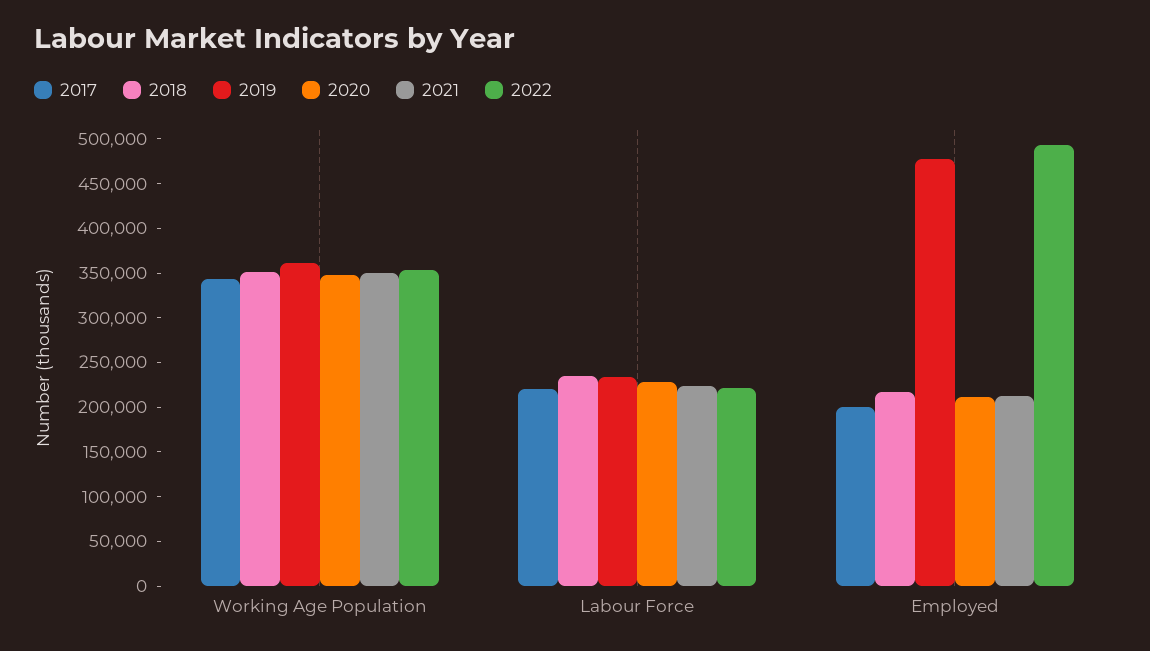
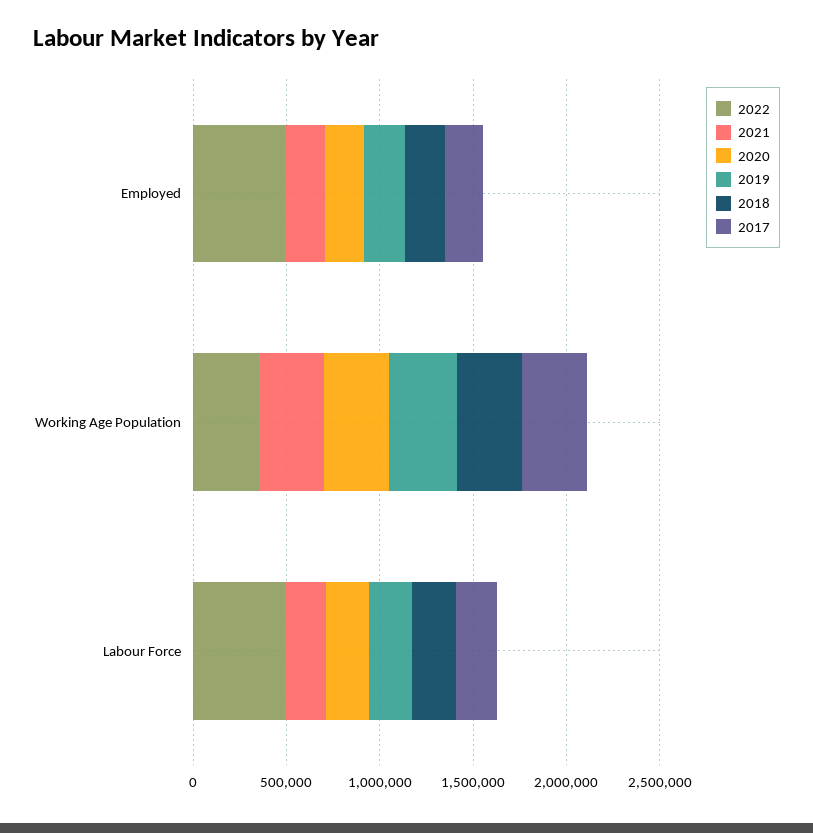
2022, Labour Force: 220000 -> 500000
2019, Employed: 480000 -> 200000

